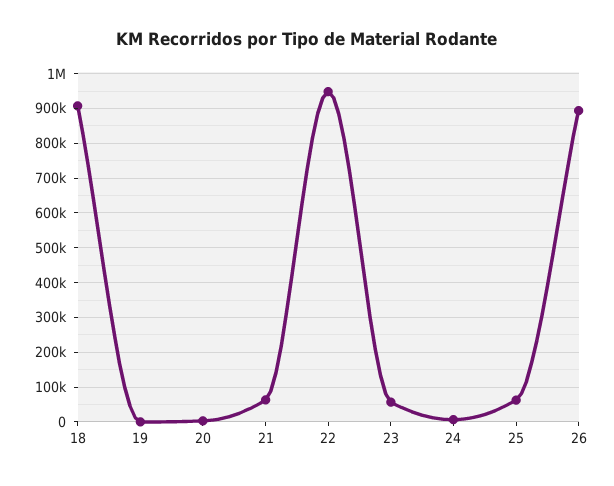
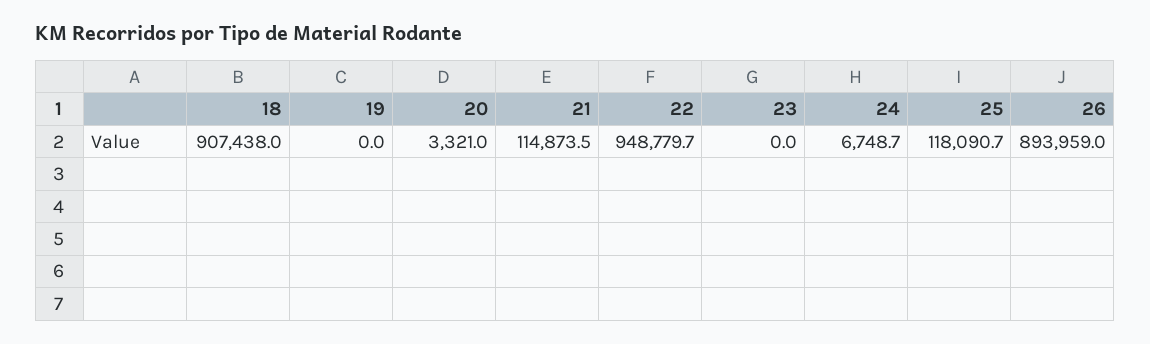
21: 60000 -> 114873.5
23: 60000 -> 0
25: 60000 -> 118090.7

